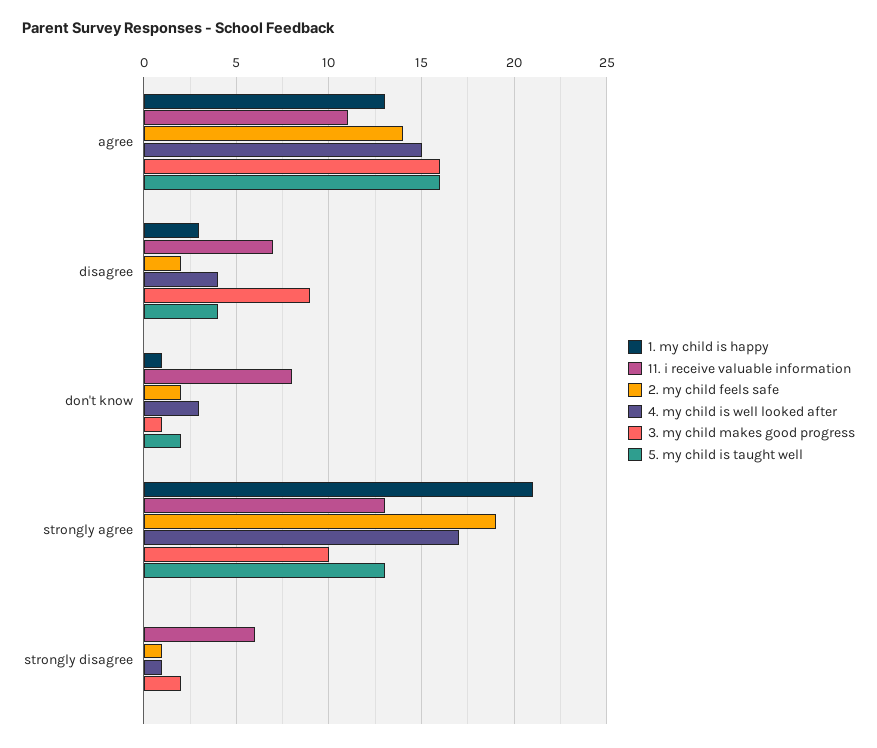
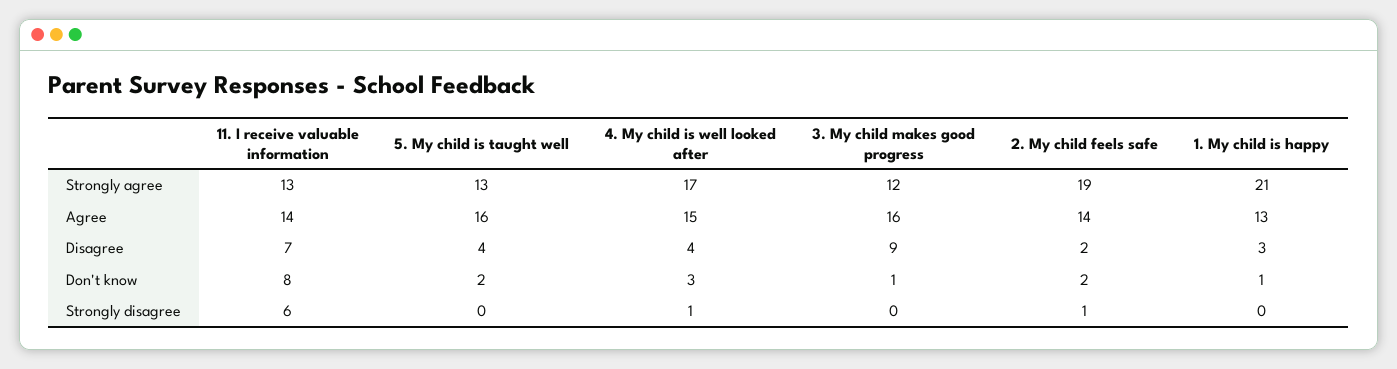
11. i receive valuable information, agree: 11 -> 14
3. my child makes good progress, strongly agree: 10 -> 12
3. my child makes good progress, strongly disagree: 2 -> 0

